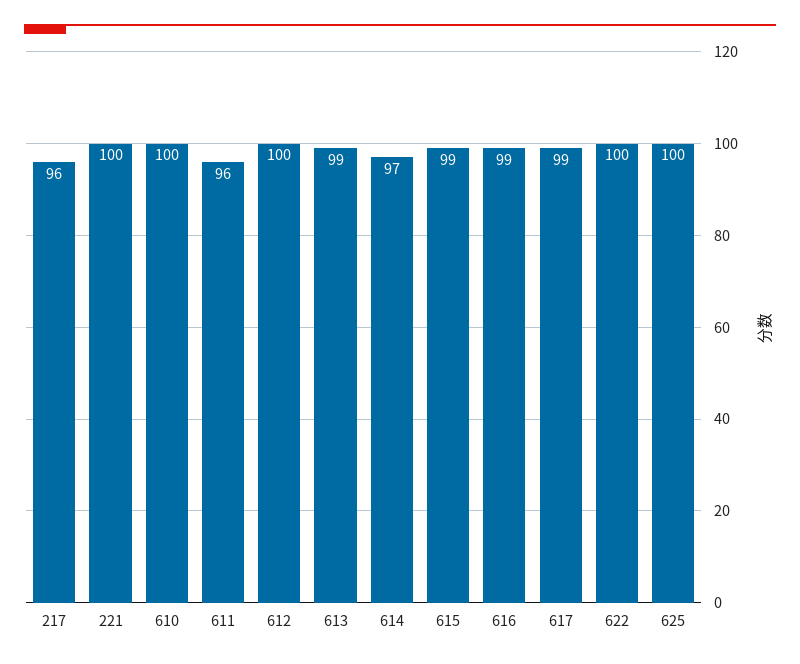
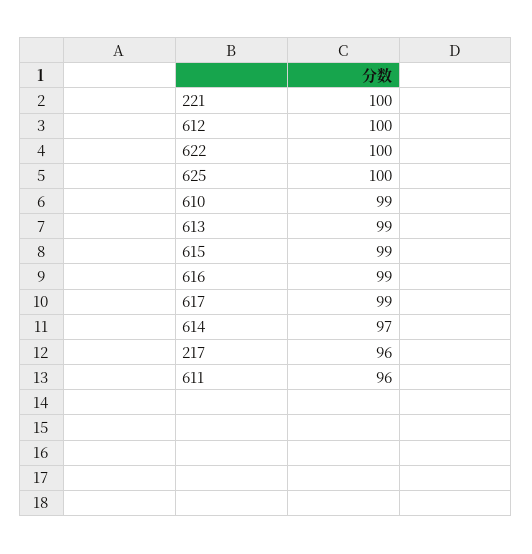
610: 100 -> 99

